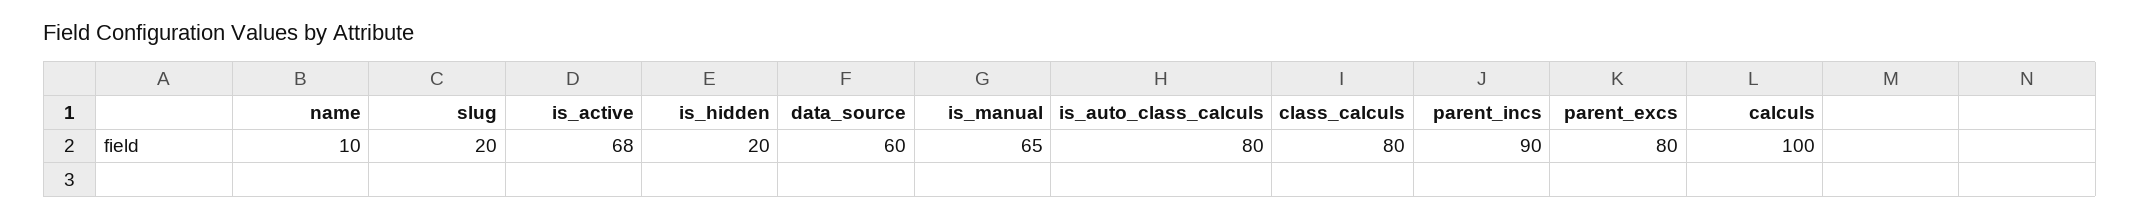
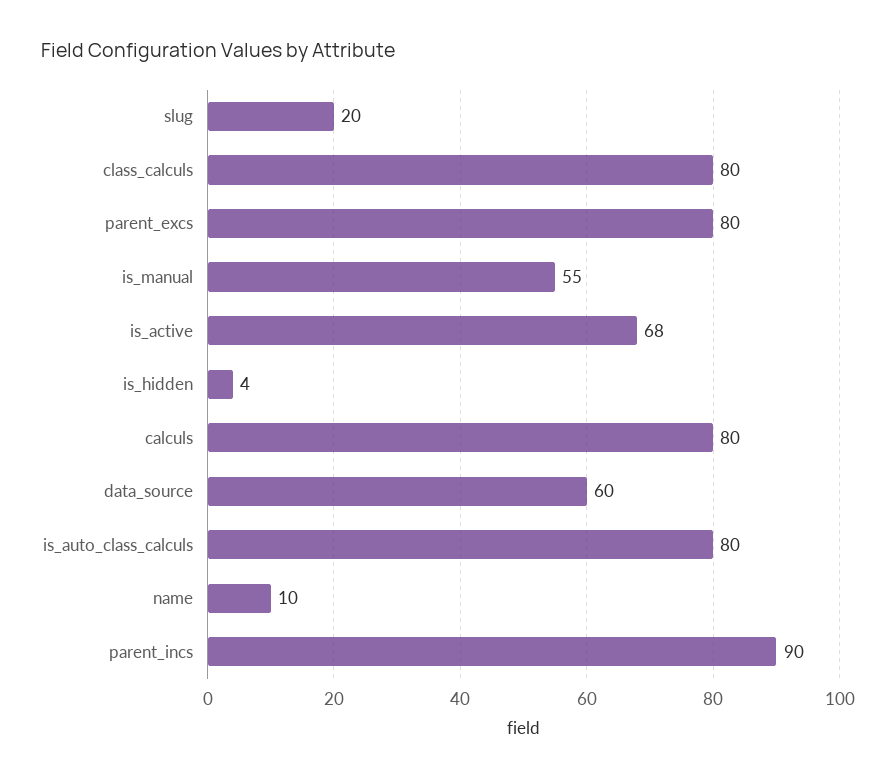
is_hidden: 20 -> 4
is_manual: 65 -> 55
calculs: 100 -> 80

